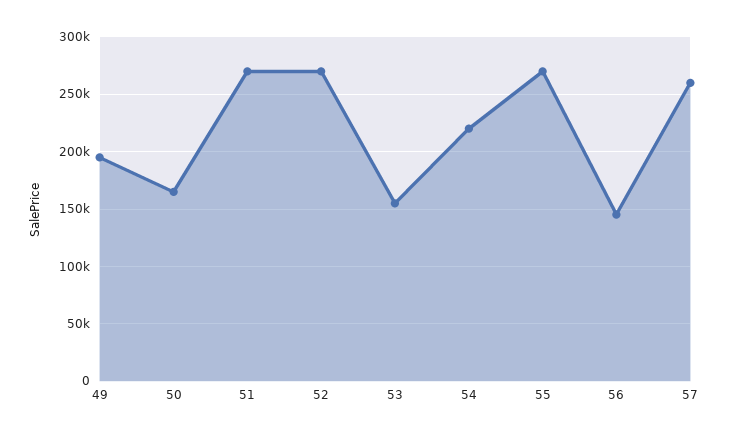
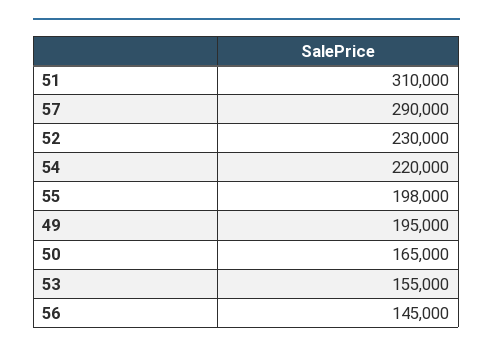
51: 270000 -> 310000
52: 270000 -> 230000
55: 270000 -> 198000
57: 260000 -> 290000

